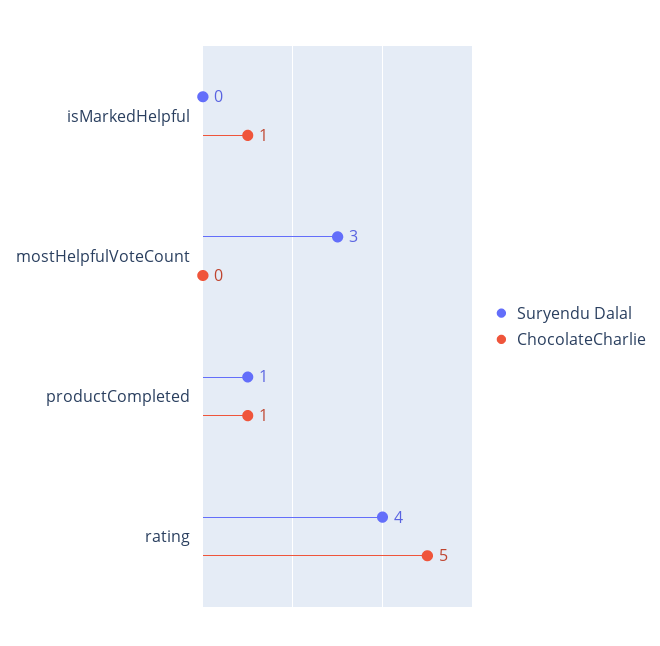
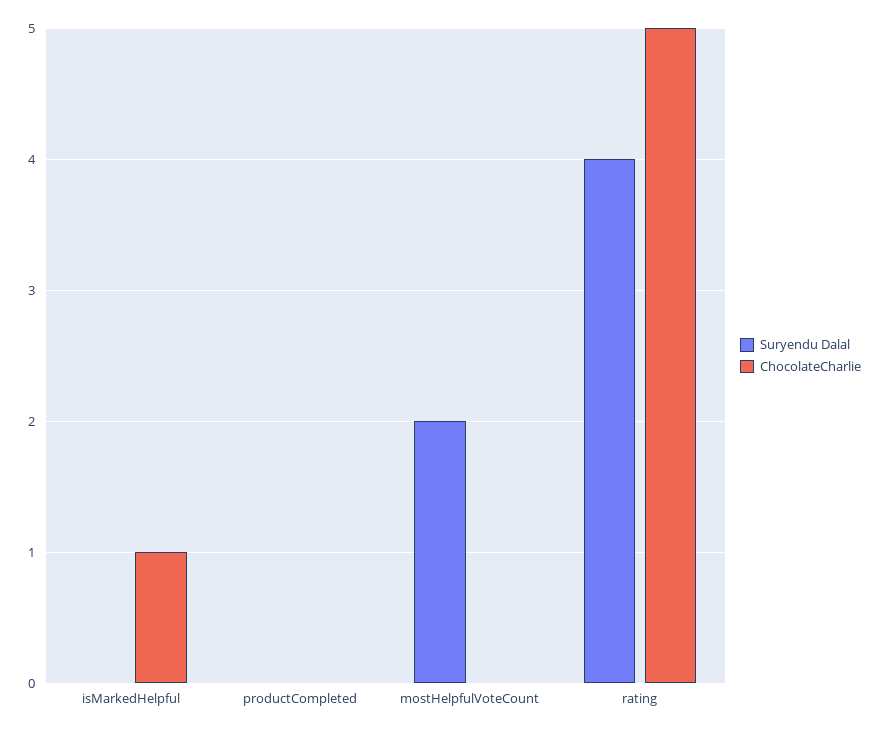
Suryendu Dalal, mostHelpfulVoteCount: 3 -> 2
Suryendu Dalal, productCompleted: 1 -> 0
ChocolateCharlie, productCompleted: 1 -> 0

